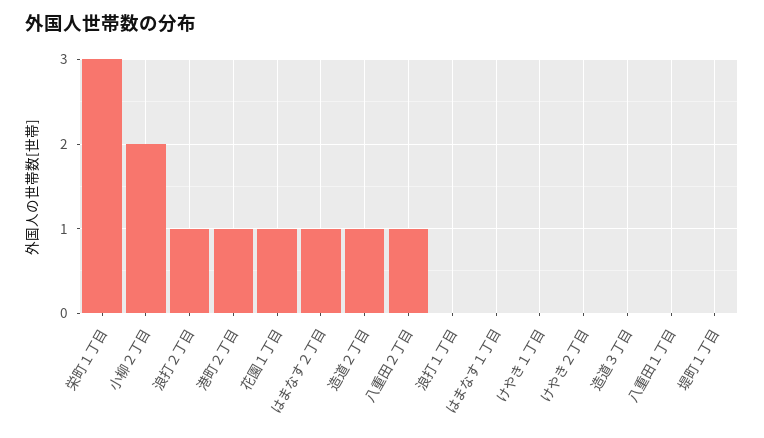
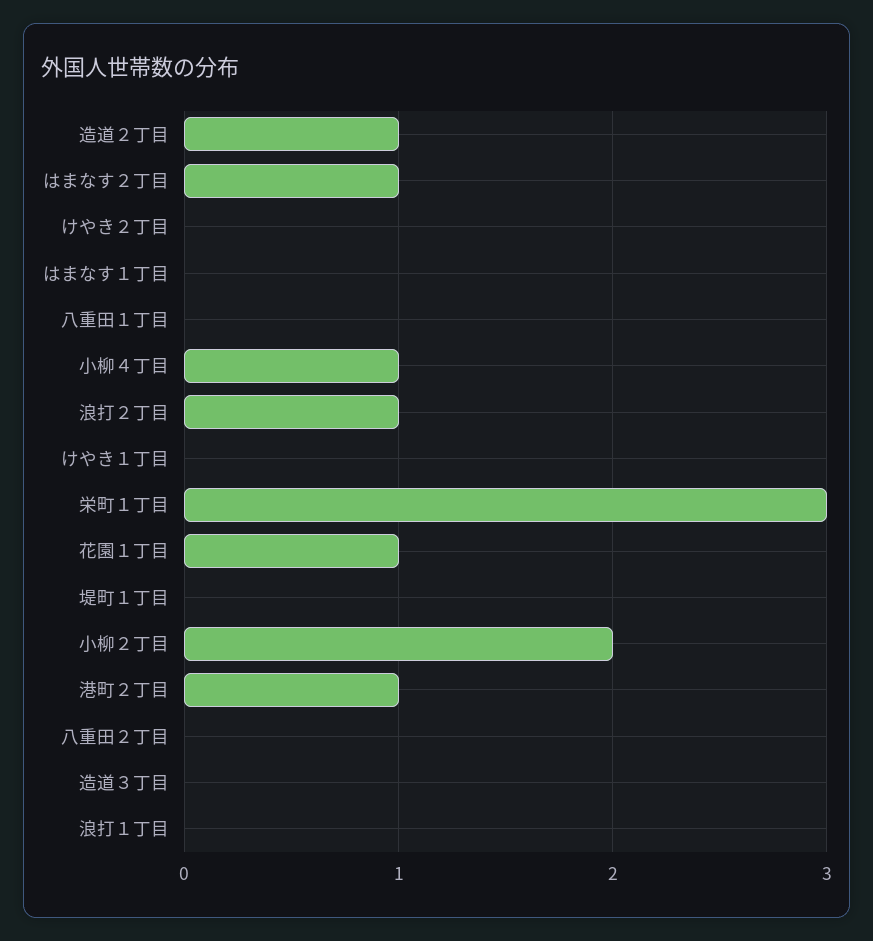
八重田２丁目: 1 -> 0
小柳４丁目: none -> 1

